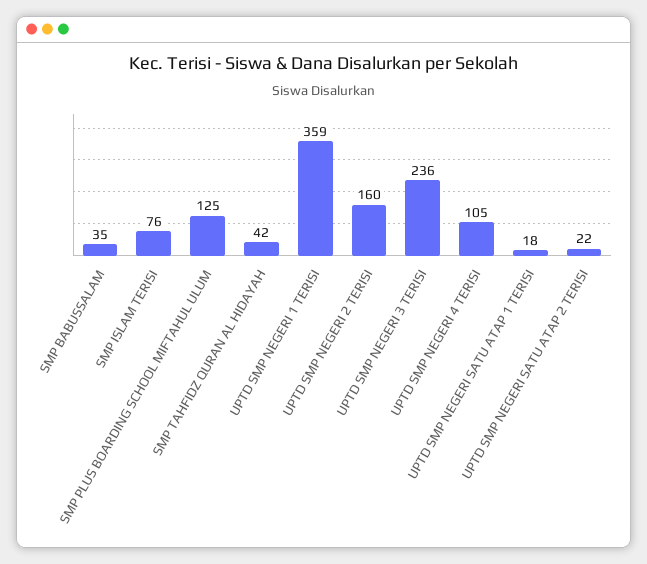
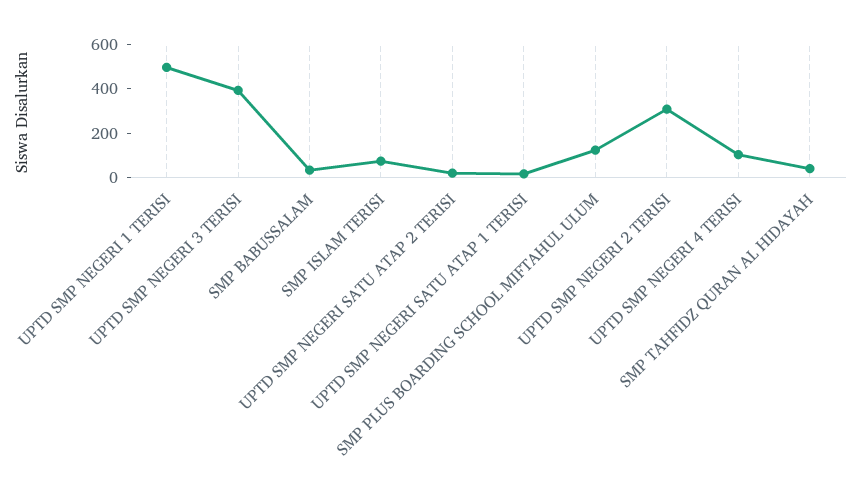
UPTD SMP NEGERI 1 TERISI: 359 -> 500
UPTD SMP NEGERI 2 TERISI: 160 -> 300
UPTD SMP NEGERI 3 TERISI: 236 -> 400

